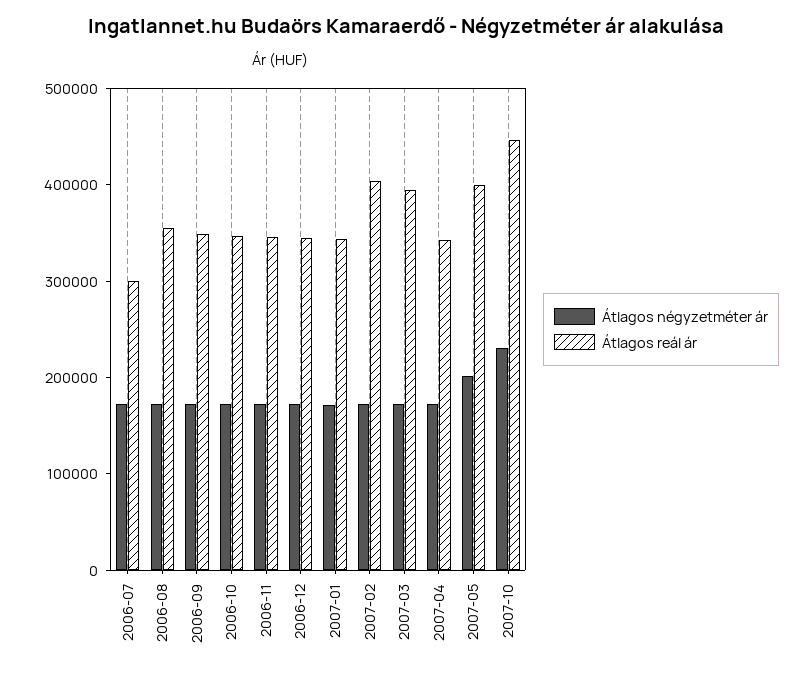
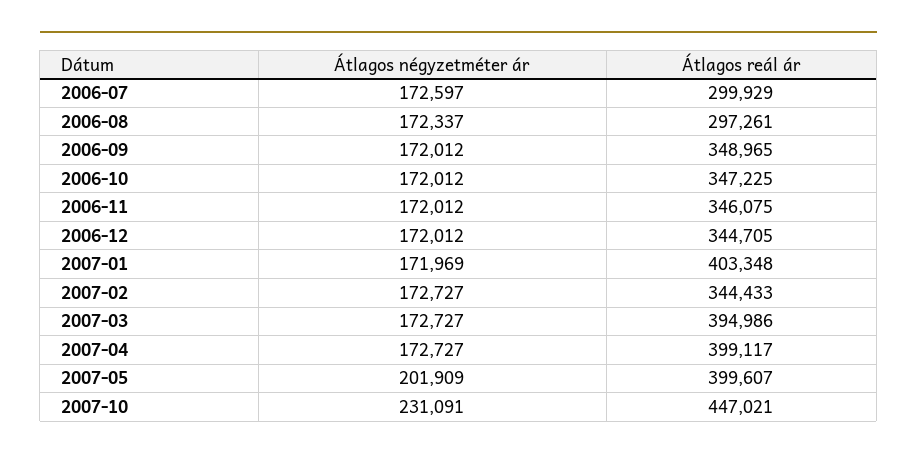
Átlagos reál ár, 2006-08: 360000 -> 297261
Átlagos reál ár, 2007-01: 340000 -> 403348
Átlagos reál ár, 2007-02: 400000 -> 344433
Átlagos reál ár, 2007-04: 340000 -> 399117

